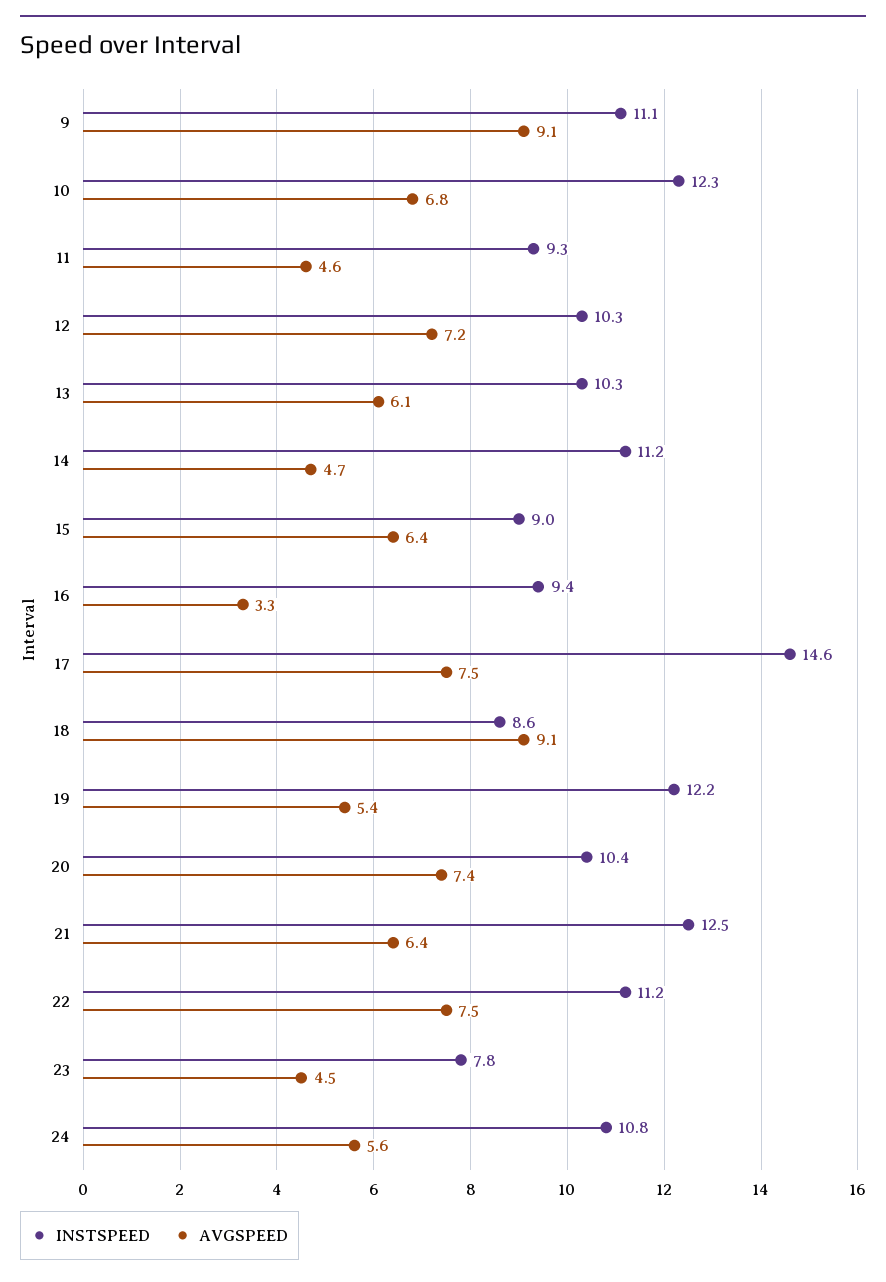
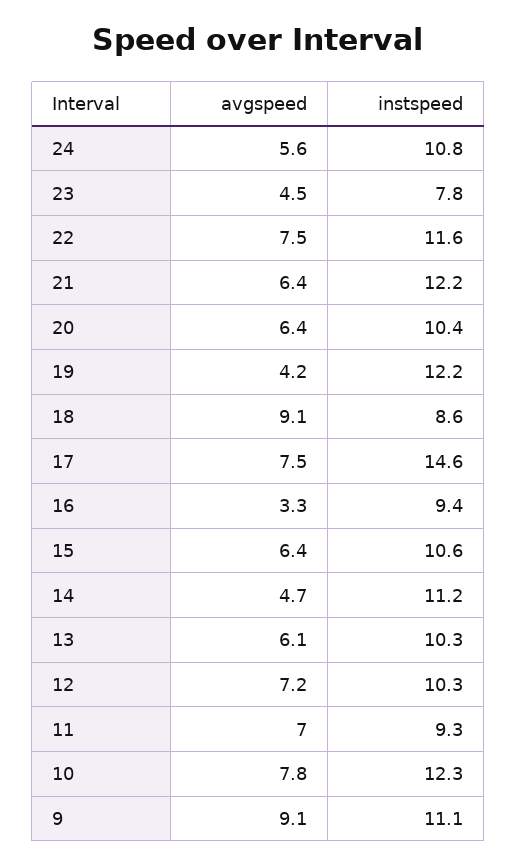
AVGSPEED, 10: 6.8 -> 7.8
AVGSPEED, 11: 4.6 -> 7
INSTSPEED, 15: 9 -> 10.6
AVGSPEED, 19: 5.4 -> 4.2
AVGSPEED, 20: 7.4 -> 6.4
INSTSPEED, 21: 12.5 -> 12.2
INSTSPEED, 22: 11.2 -> 11.6

